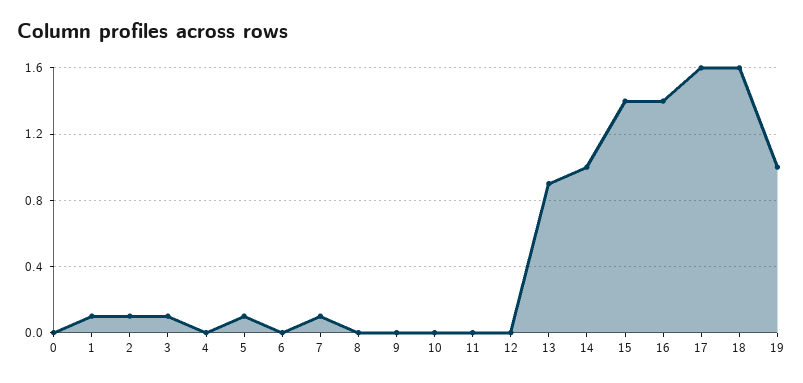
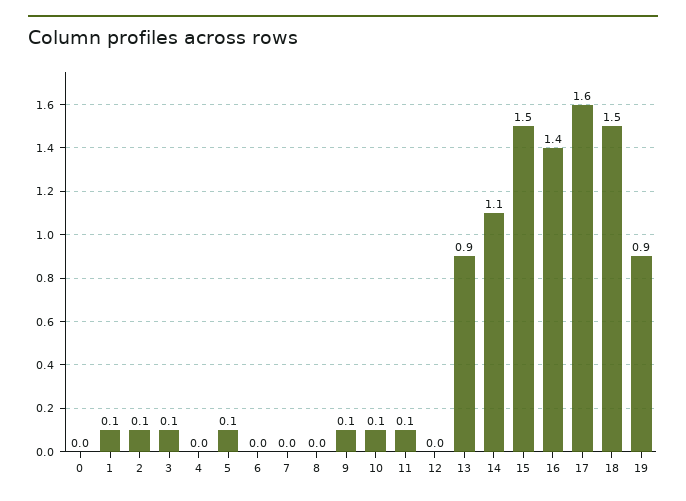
7: 0.1 -> 0
9: 0 -> 0.1
10: 0 -> 0.1
11: 0 -> 0.1
14: 1 -> 1.1
15: 1.4 -> 1.5
18: 1.6 -> 1.5
19: 1 -> 0.9

